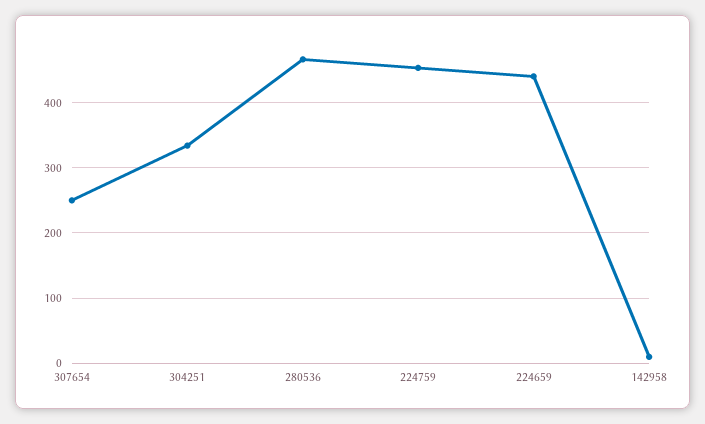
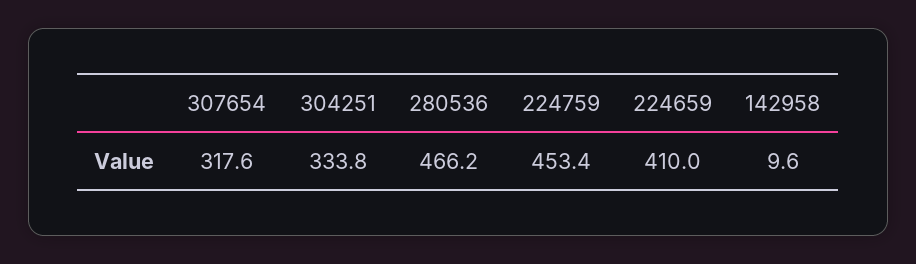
307654: 250 -> 317.6
224659: 440 -> 410

